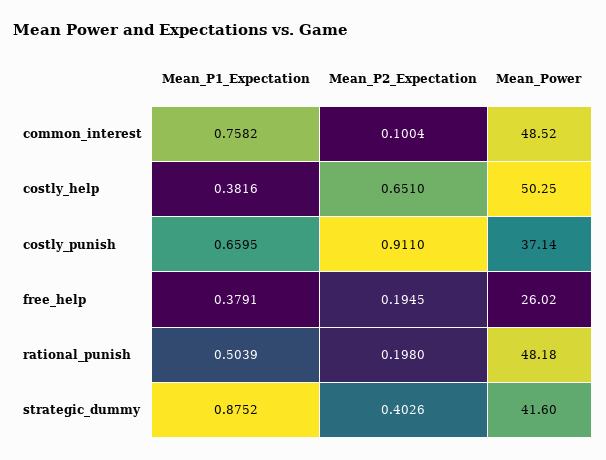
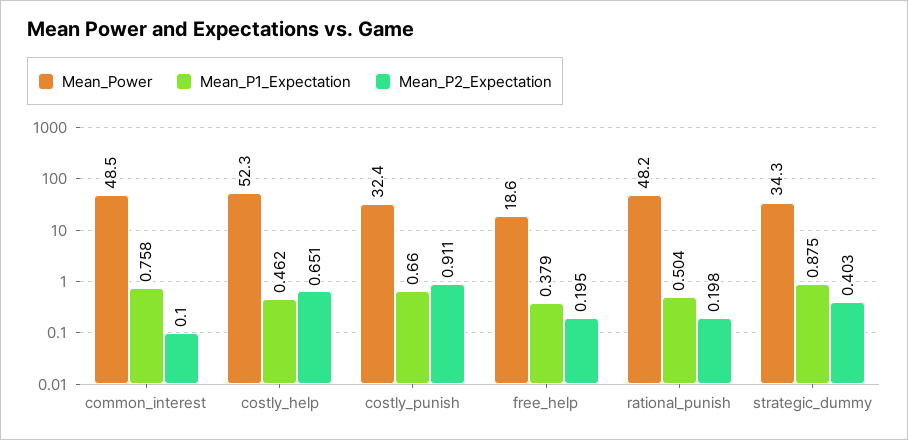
Mean_P1_Expectation, costly_help: 0.3816 -> 0.462
Mean_Power, costly_help: 50.25 -> 52.3
Mean_Power, costly_punish: 37.14 -> 32.4
Mean_Power, free_help: 26.02 -> 18.6
Mean_Power, strategic_dummy: 41.6 -> 34.3

